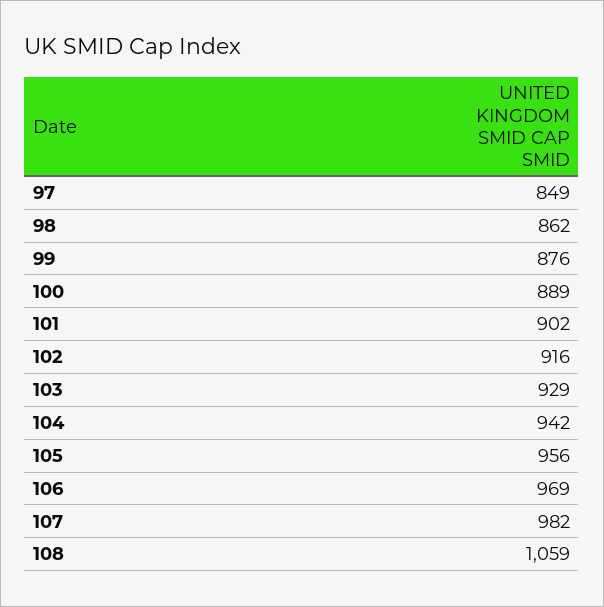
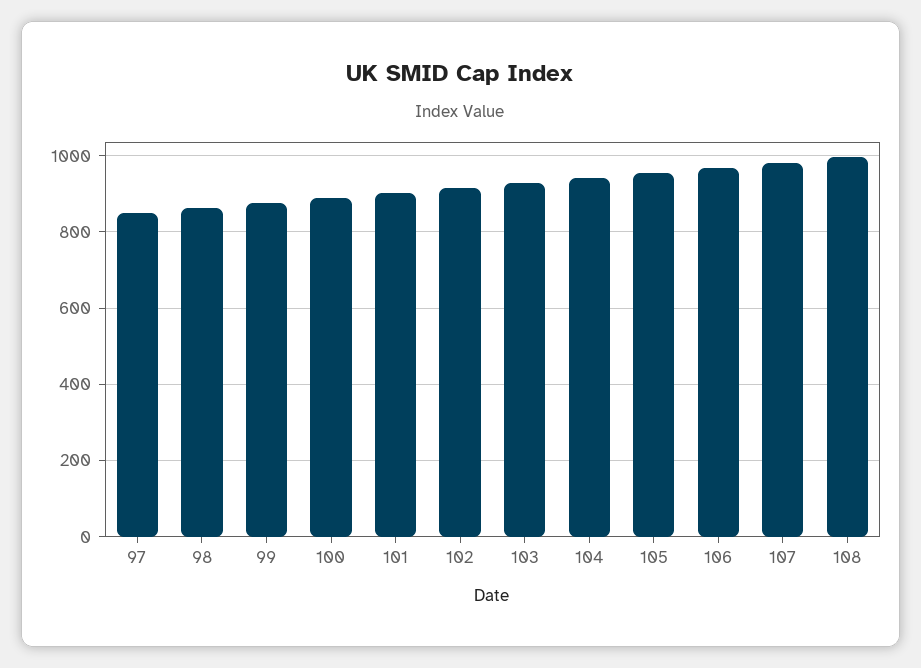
108: 1059 -> 1000

